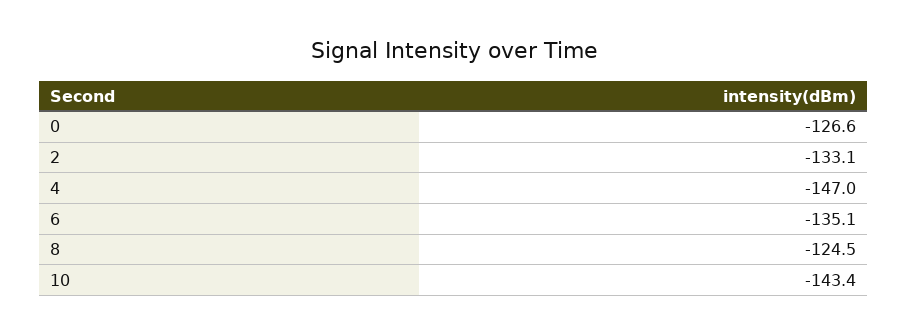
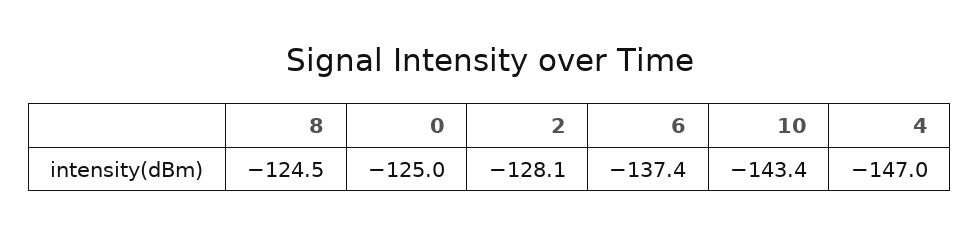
0: -126.6 -> -125
2: -133.1 -> -128.1
6: -135.1 -> -137.4

